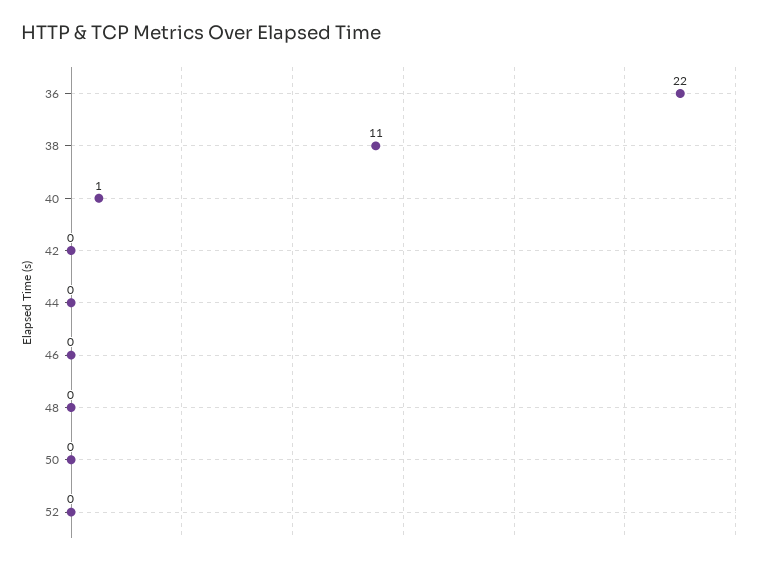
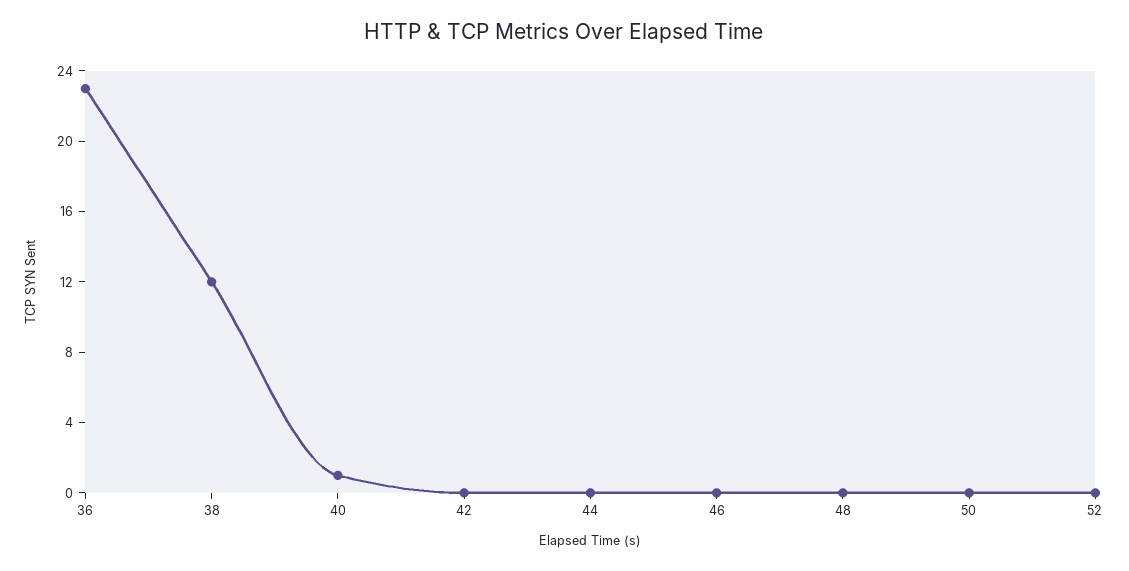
36: 22 -> 23
38: 11 -> 12

